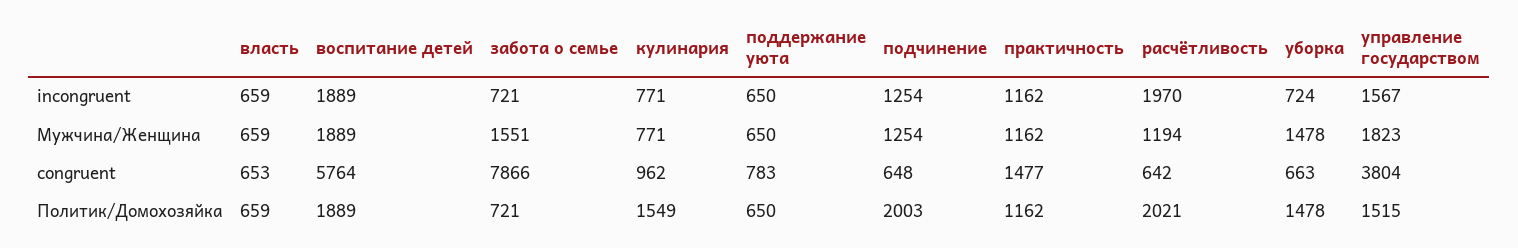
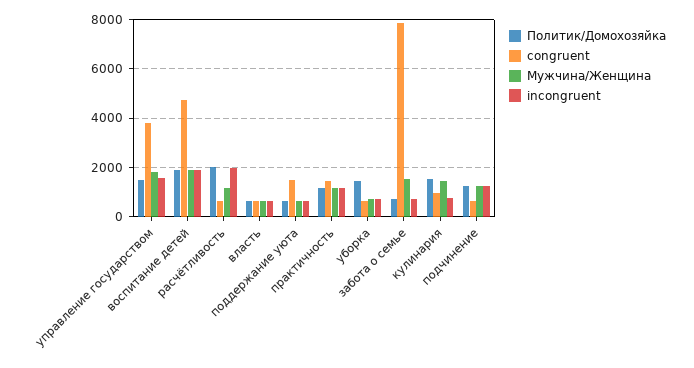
Мужчина/Женщина, кулинария: 771 -> 1500
Мужчина/Женщина, уборка: 1478 -> 750
congruent, воспитание детей: 5764 -> 4750
congruent, поддержание уюта: 783 -> 1500
Политик/Домохозяйка, подчинение: 2003 -> 1250

